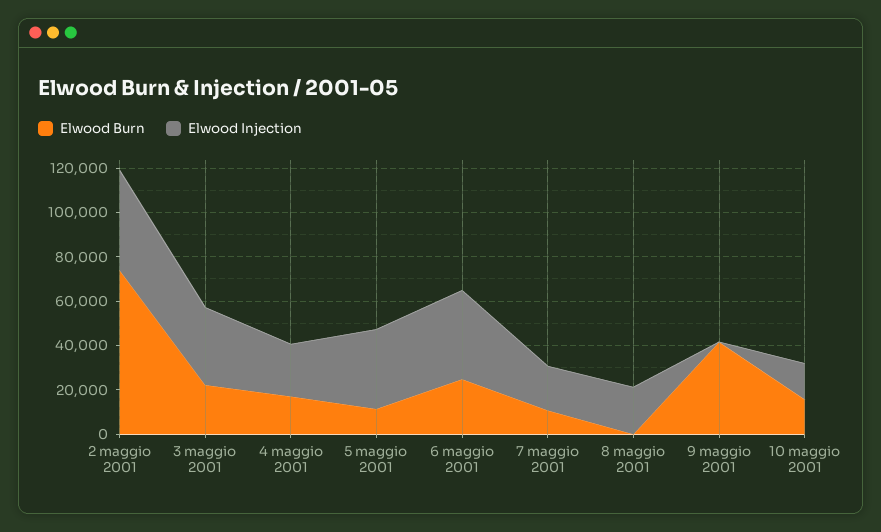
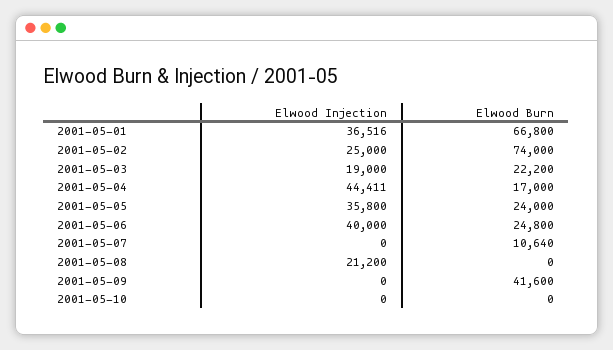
Elwood Injection, 2 maggio 2001: 45000 -> 25000
Elwood Injection, 3 maggio 2001: 35000 -> 19000
Elwood Injection, 4 maggio 2001: 25000 -> 44411
Elwood Burn, 5 maggio 2001: 10000 -> 24000
Elwood Injection, 7 maggio 2001: 20000 -> 0
Elwood Burn, 10 maggio 2001: 15000 -> 0
Elwood Injection, 10 maggio 2001: 15000 -> 0
Elwood Injection, 2001-05-01: none -> 36516
Elwood Burn, 2001-05-01: none -> 66800

